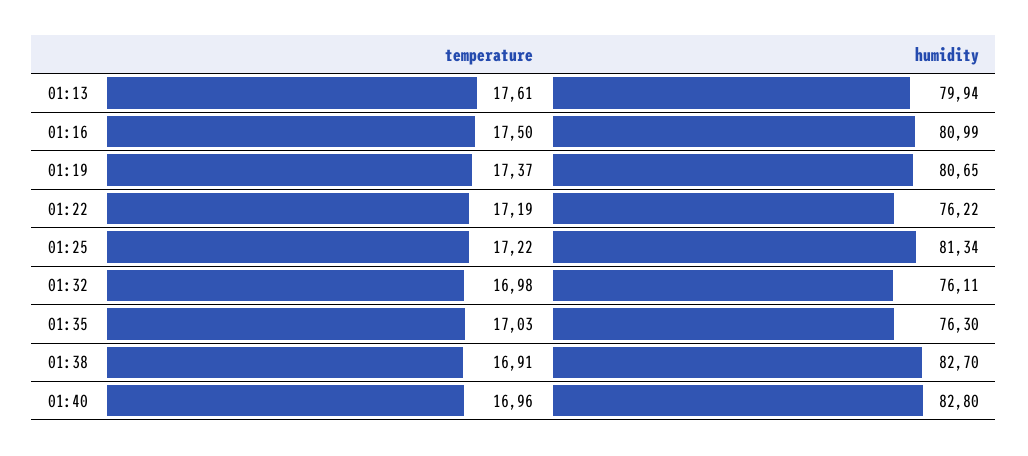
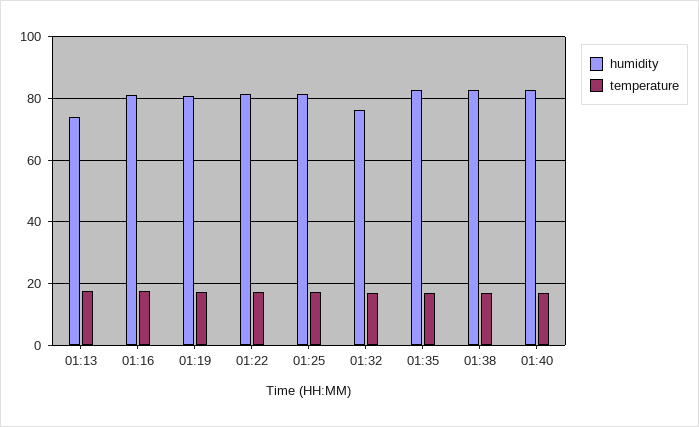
humidity, 01:13: 79.94 -> 74
humidity, 01:22: 76.22 -> 82
humidity, 01:35: 76.3 -> 82

